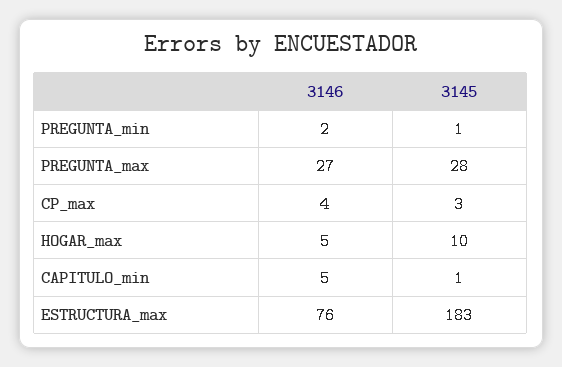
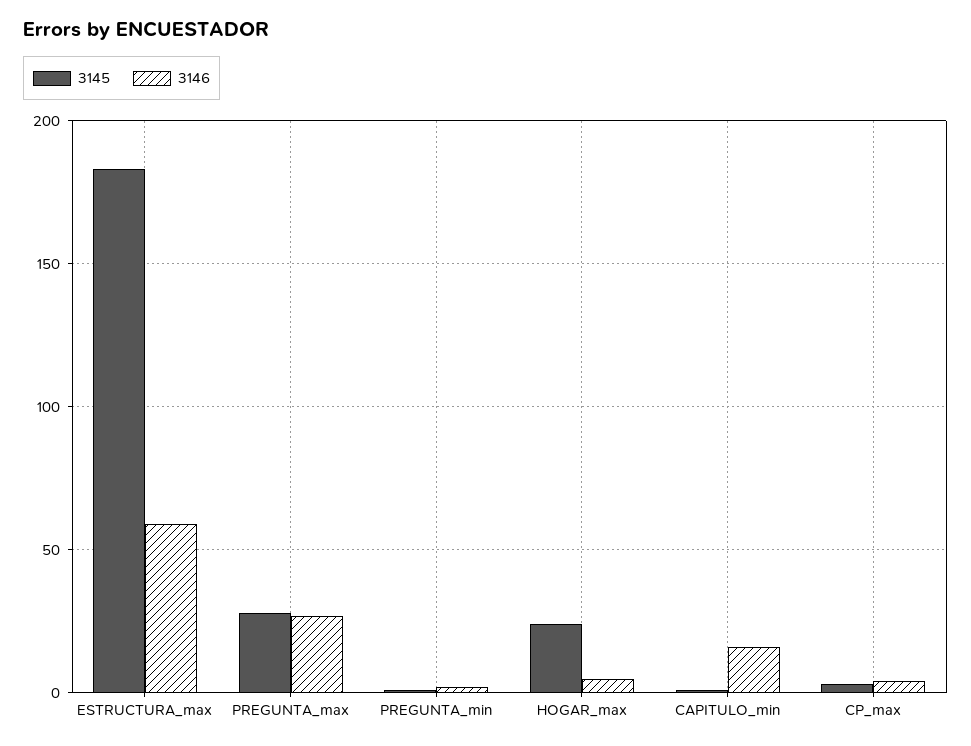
3145, HOGAR_max: 10 -> 25
3146, CAPITULO_min: 5 -> 15
3146, ESTRUCTURA_max: 76 -> 60

